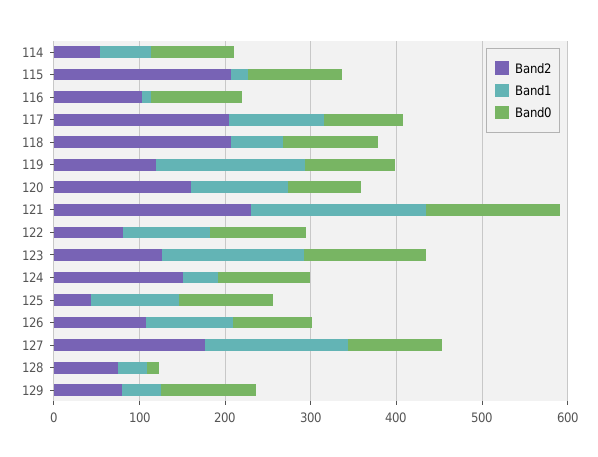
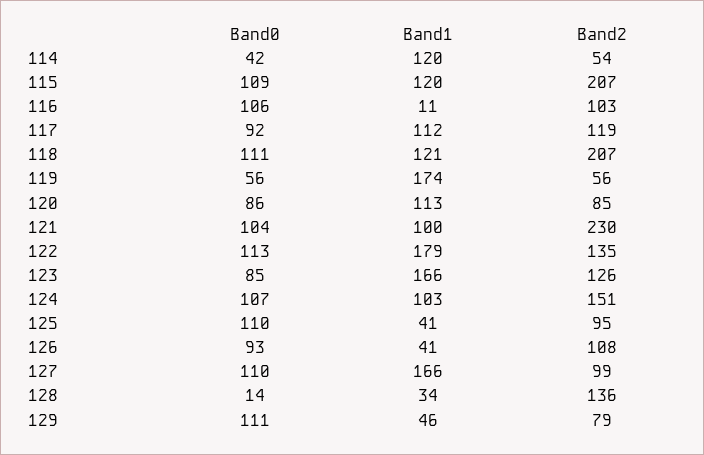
Band1, 114: 60 -> 120
Band0, 114: 100 -> 42
Band1, 115: 20 -> 120
Band2, 117: 200 -> 119
Band1, 118: 60 -> 121
Band2, 119: 120 -> 56
Band0, 119: 100 -> 56
Band2, 120: 160 -> 85
Band1, 121: 200 -> 100
Band0, 121: 160 -> 104
Band2, 122: 80 -> 135
Band1, 122: 100 -> 179
Band0, 123: 140 -> 85
Band1, 124: 40 -> 103
Band2, 125: 40 -> 95
Band1, 125: 100 -> 41
Band1, 126: 100 -> 41
Band2, 127: 180 -> 99
Band2, 128: 80 -> 136

